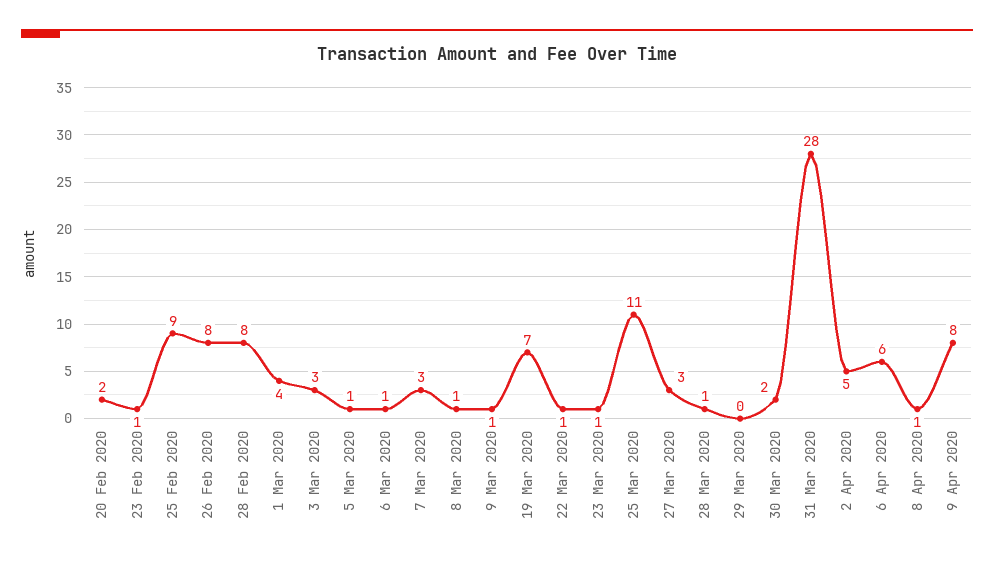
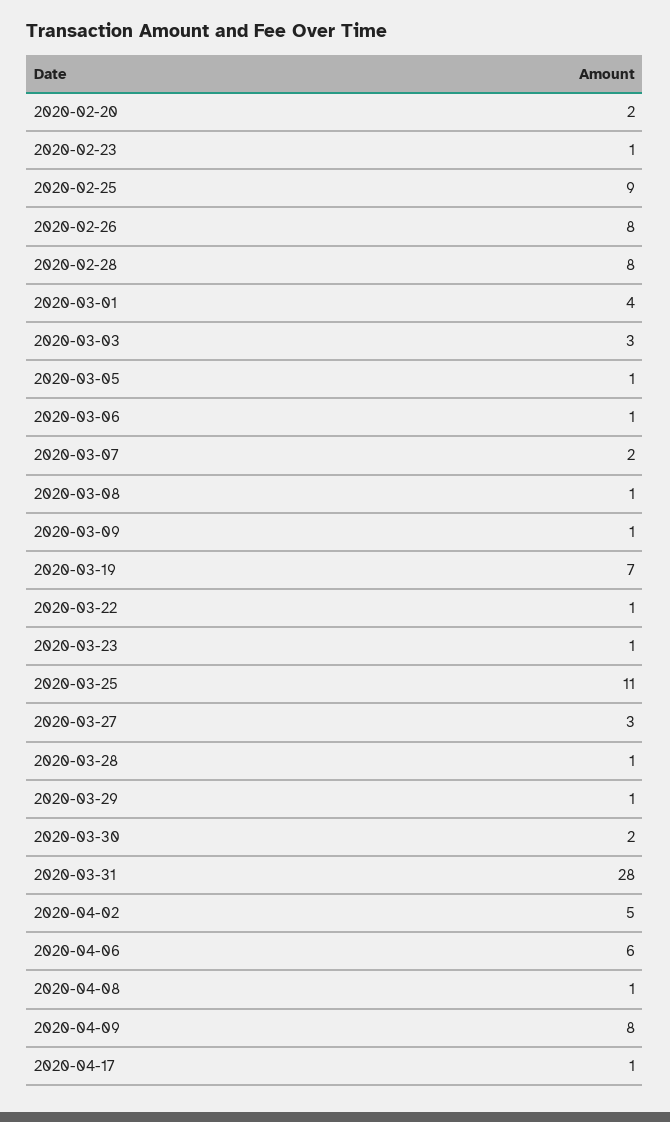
7 Mar 2020: 3 -> 2
29 Mar 2020: 0 -> 1
2020-04-17: none -> 1

